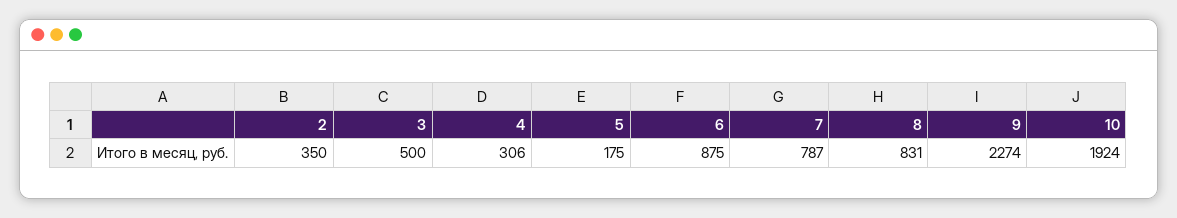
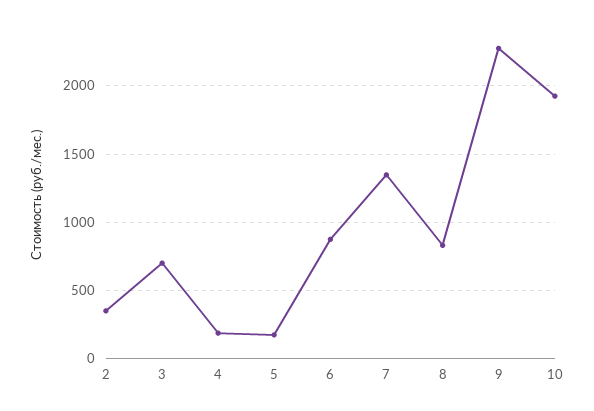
3: 500 -> 700
4: 306 -> 200
7: 787 -> 1350

